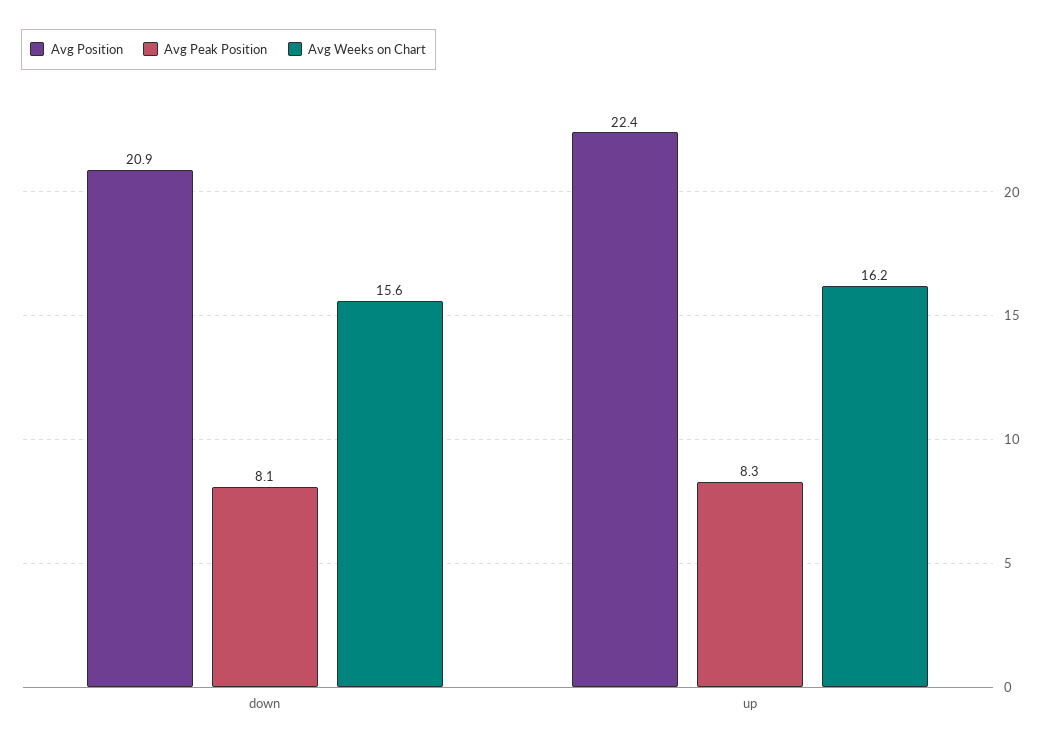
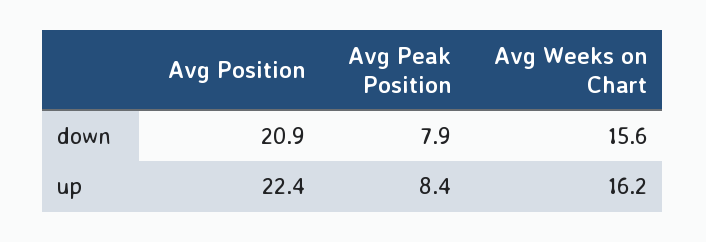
Avg Peak Position, down: 8.1 -> 7.9
Avg Peak Position, up: 8.3 -> 8.4

